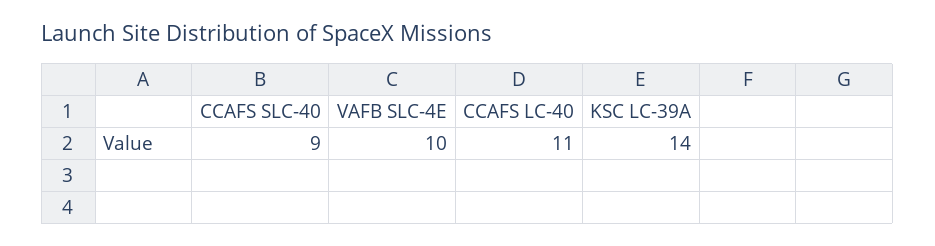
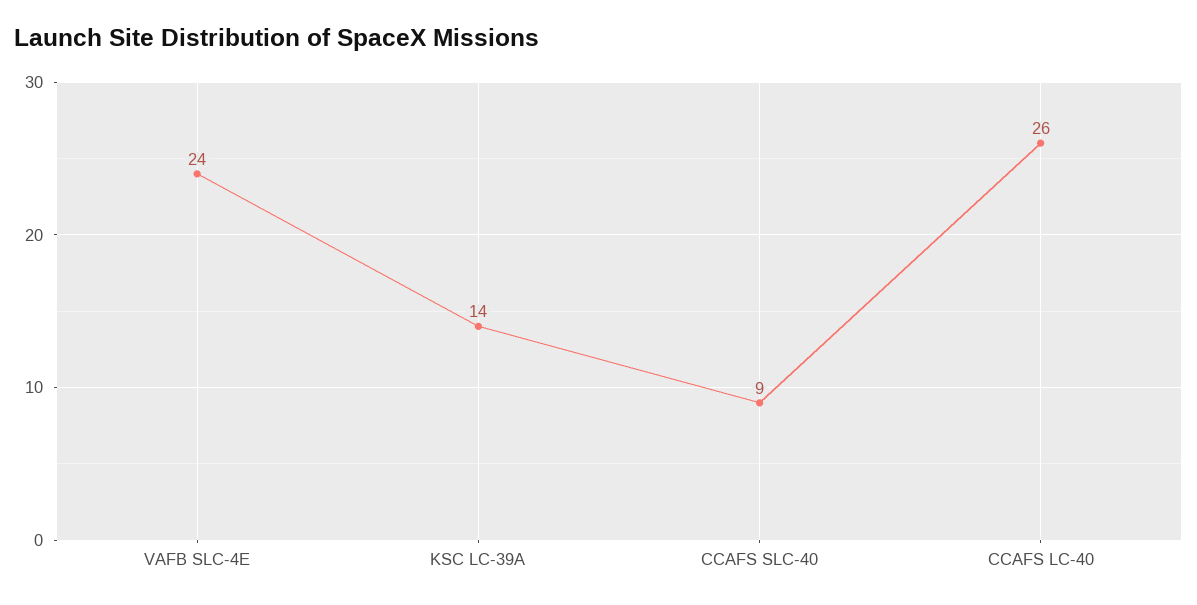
VAFB SLC-4E: 10 -> 24
CCAFS LC-40: 11 -> 26

